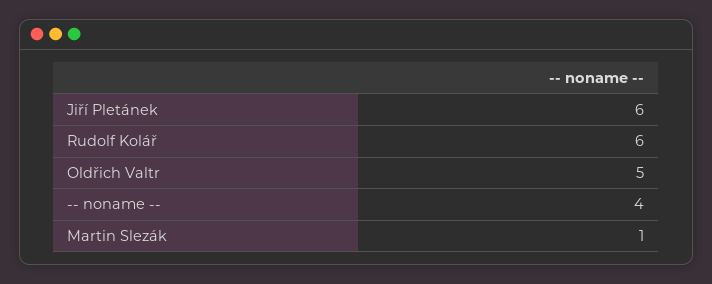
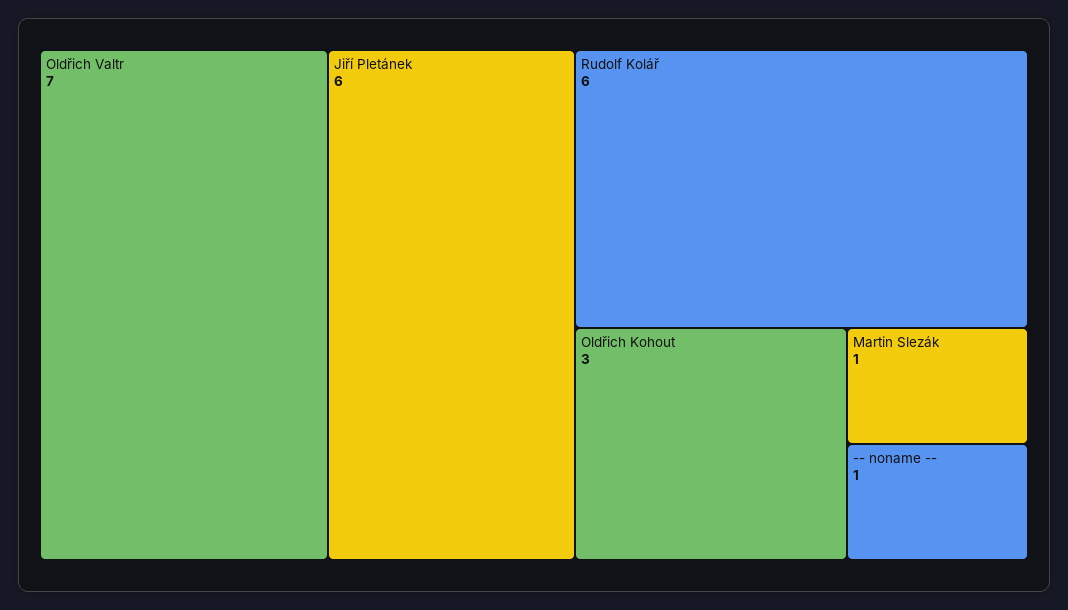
Oldřich Valtr: 5 -> 7
-- noname --: 4 -> 1
Oldřich Kohout: none -> 3

